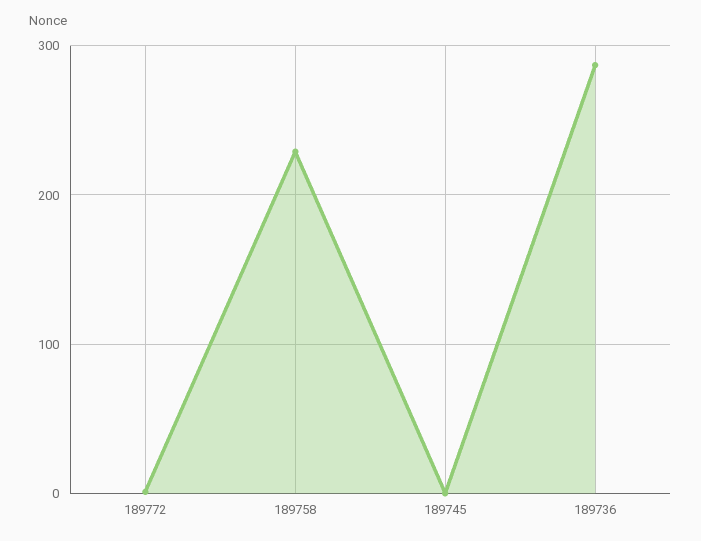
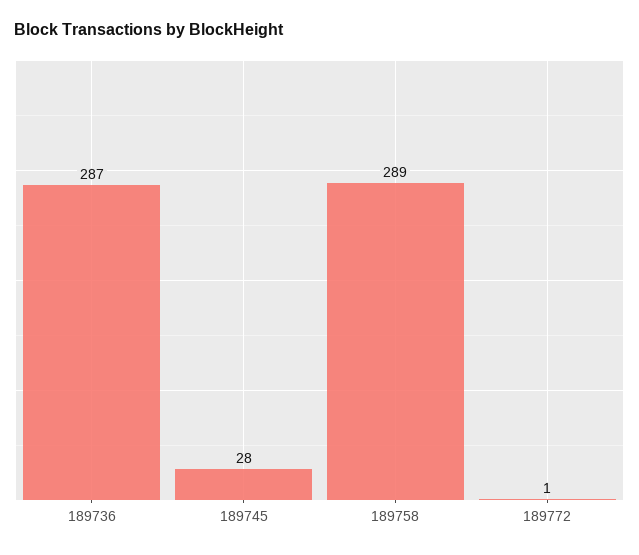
189758: 230 -> 289
189745: 0 -> 28

